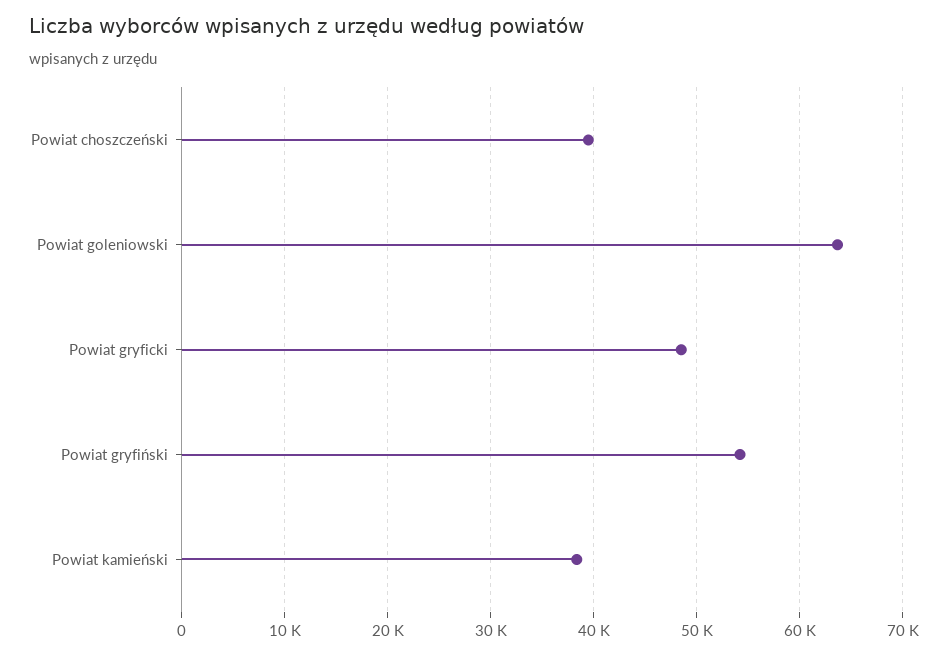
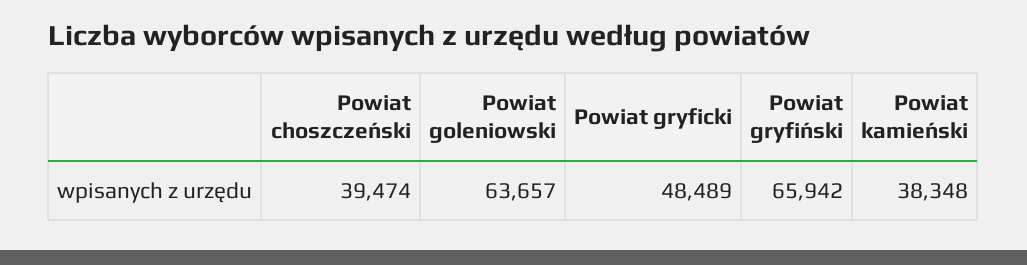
Powiat gryfiński: 54000 -> 65942

